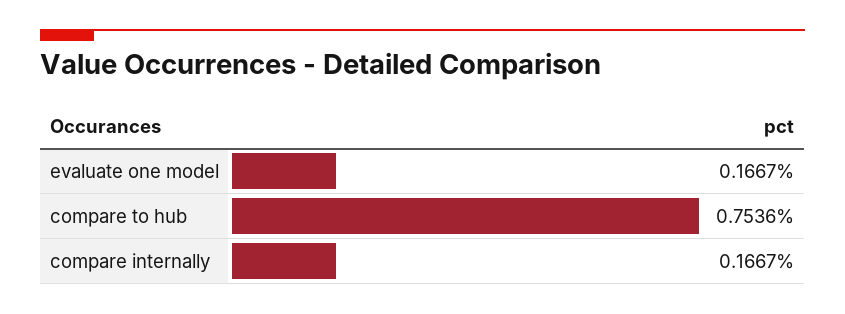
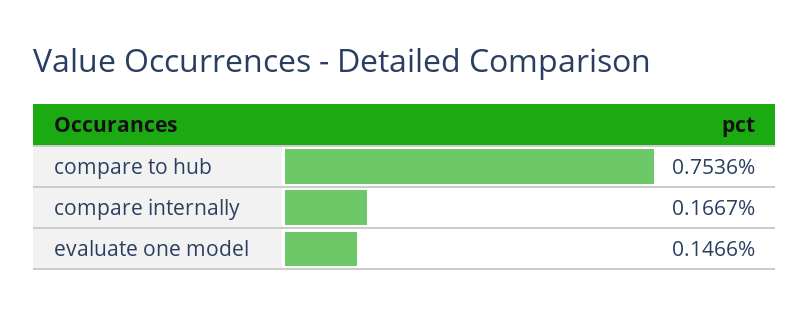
evaluate one model: 0.1667 -> 0.1466

